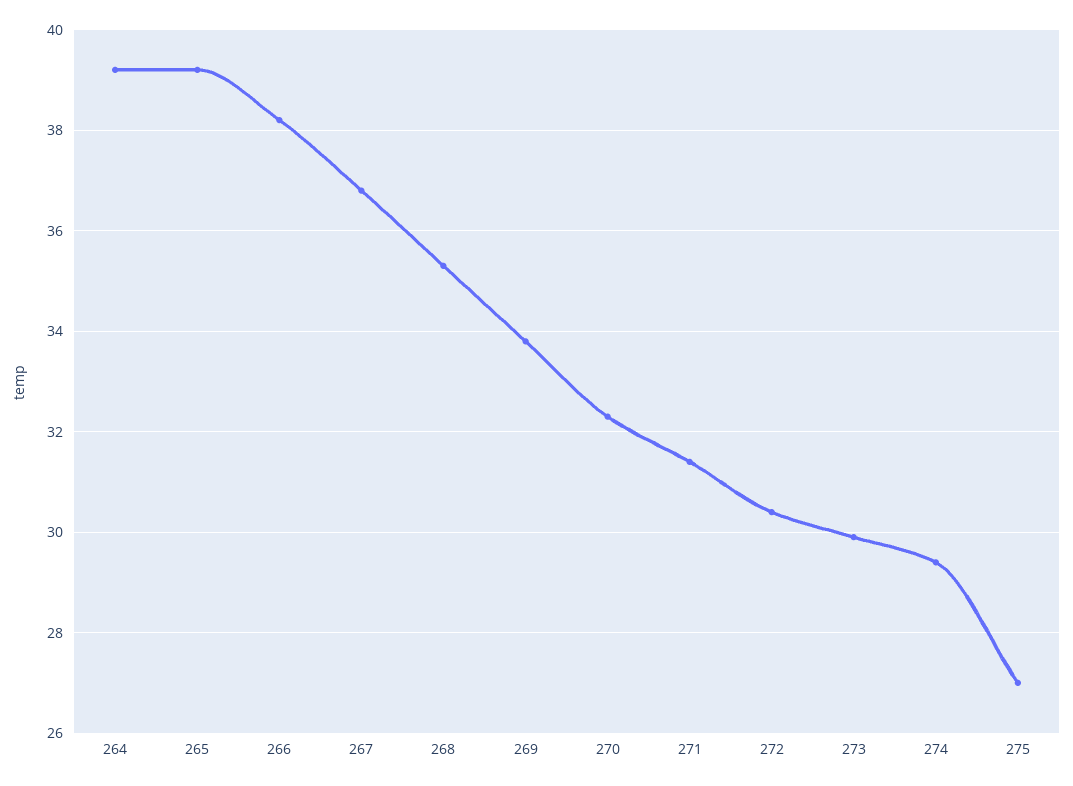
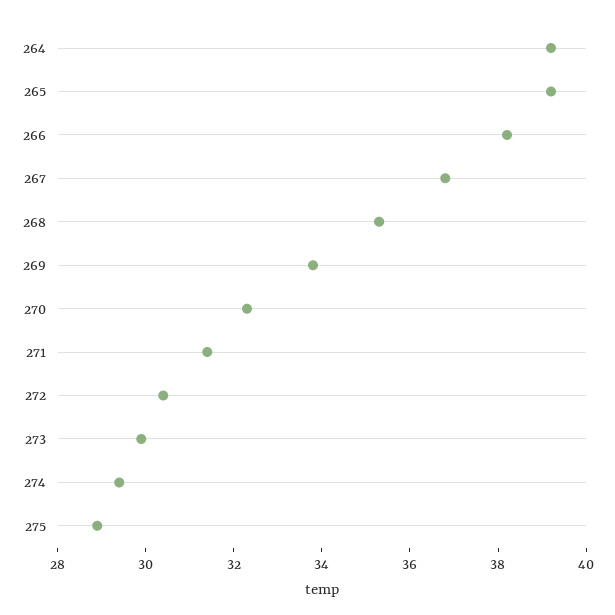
275: 27 -> 29

